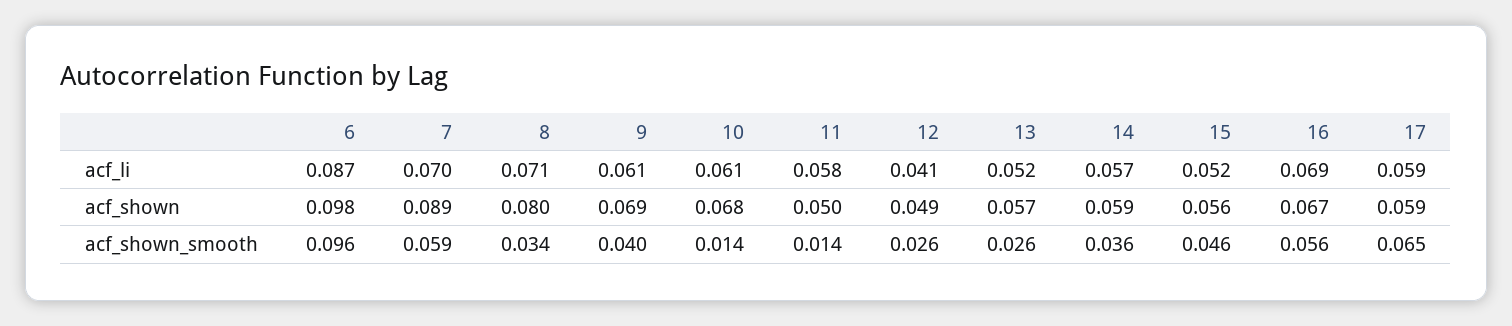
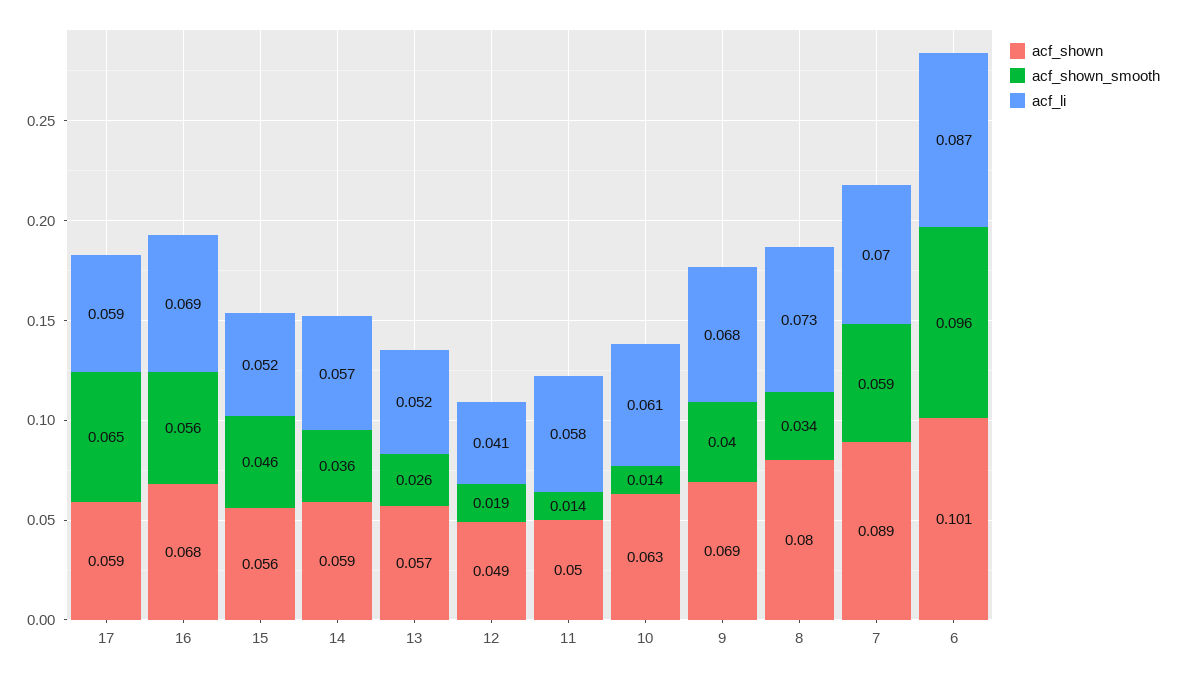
acf_li, 8: 0.071 -> 0.073
acf_li, 9: 0.061 -> 0.068
acf_shown, 6: 0.098 -> 0.101
acf_shown, 10: 0.068 -> 0.063
acf_shown, 16: 0.067 -> 0.068
acf_shown_smooth, 12: 0.026 -> 0.019

